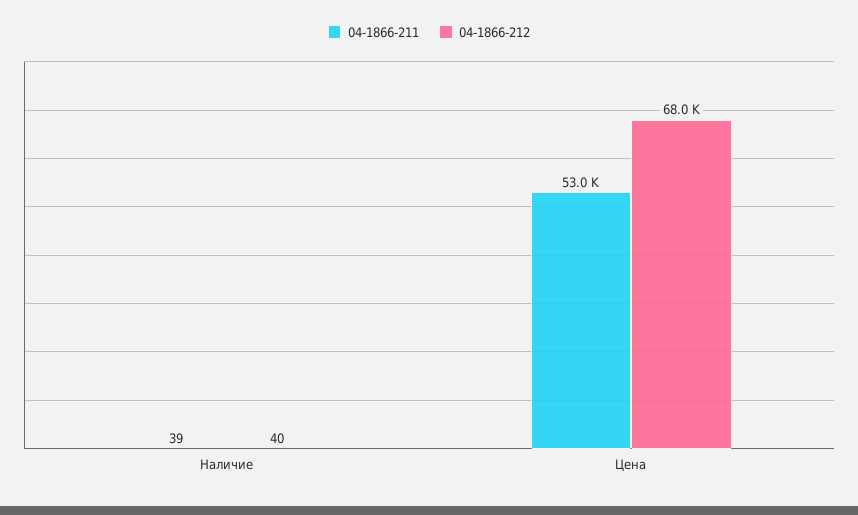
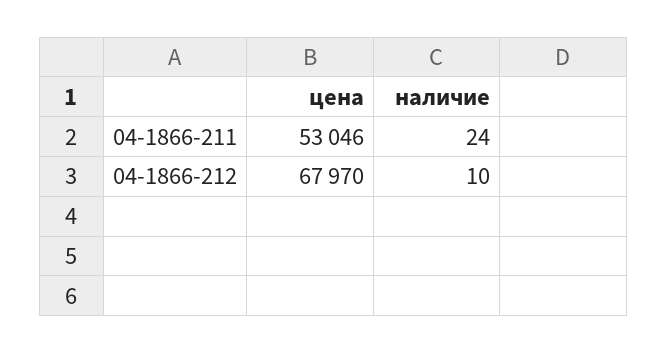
04-1866-211, Наличие: 39 -> 24
04-1866-212, Наличие: 40 -> 10

